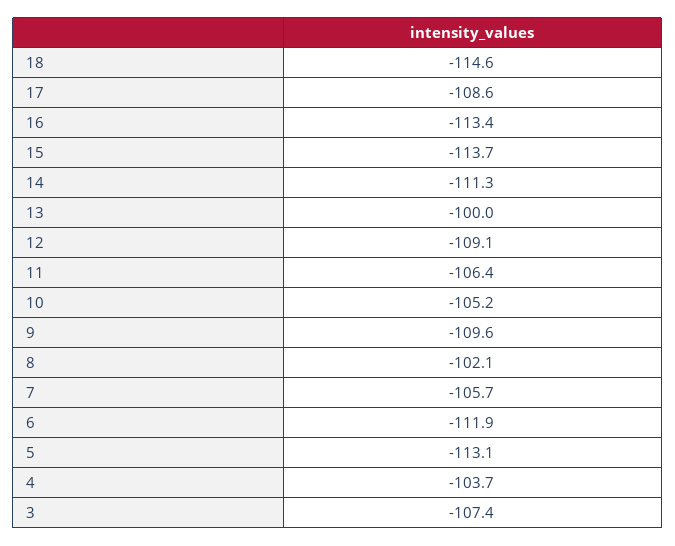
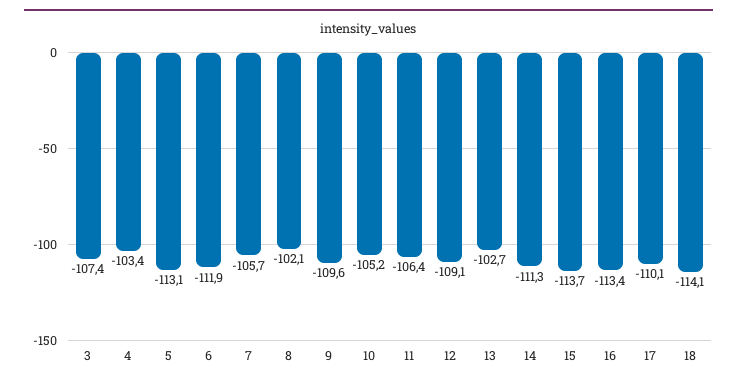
18: -114.6 -> -114.1
17: -108.6 -> -110.1
13: -100 -> -102.7
4: -103.7 -> -103.4

